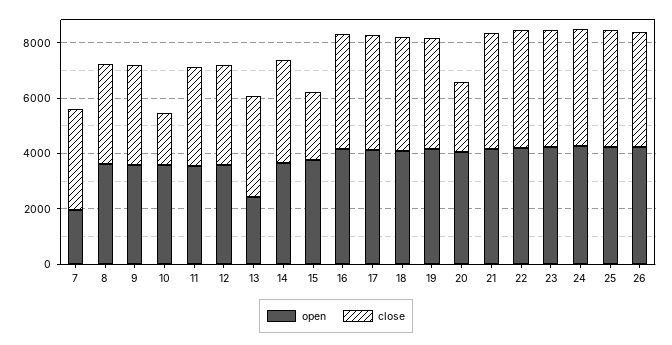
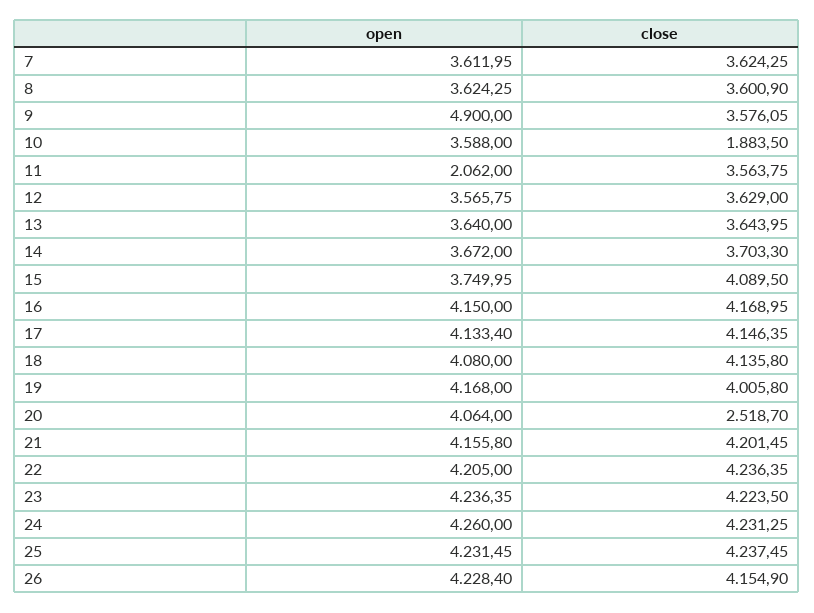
open, 7: 2000 -> 3611.95
open, 9: 3500 -> 4900
open, 11: 3500 -> 2062
open, 13: 2500 -> 3640
close, 15: 2500 -> 4089.5

